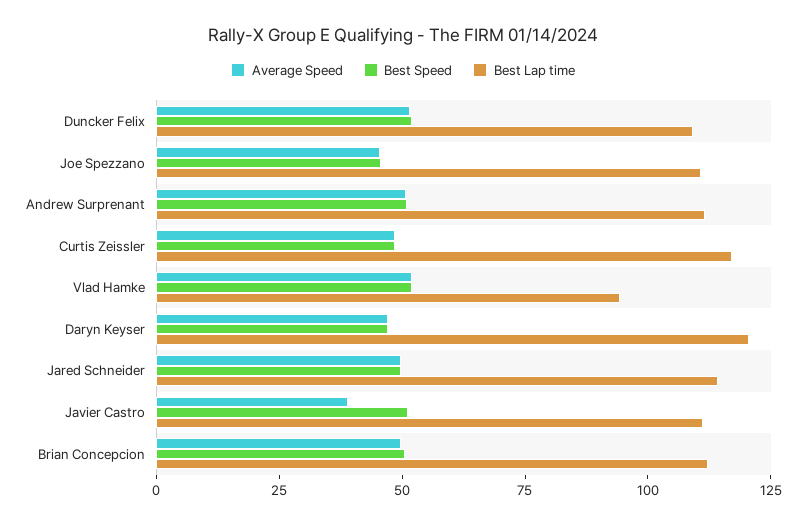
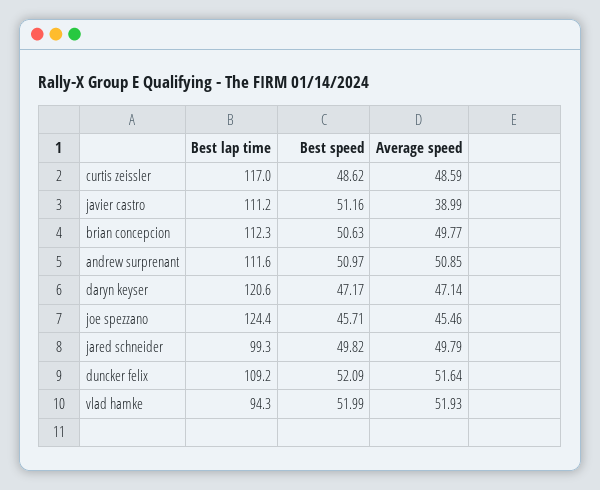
Best Lap time, Joe Spezzano: 110 -> 124.4
Best Lap time, Jared Schneider: 115 -> 99.3

